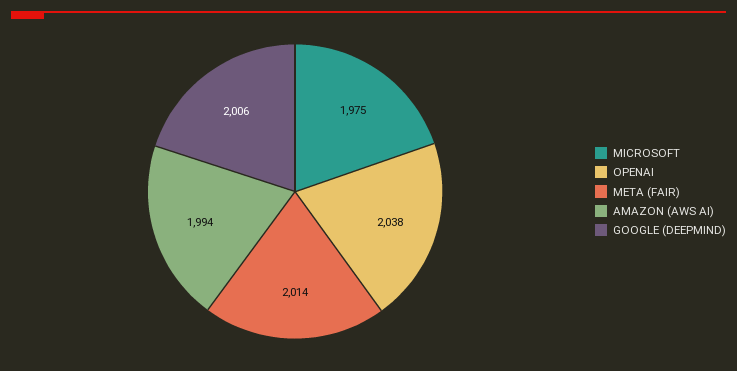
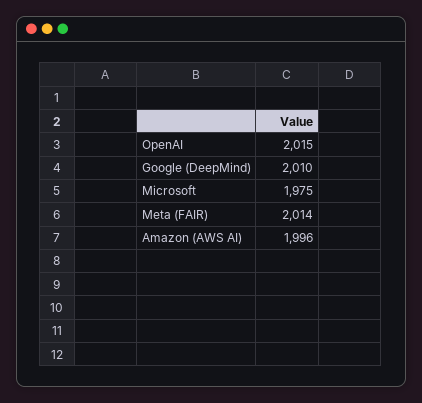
OPENAI: 2038 -> 2015
AMAZON (AWS AI): 1994 -> 1996
GOOGLE (DEEPMIND): 2006 -> 2010

